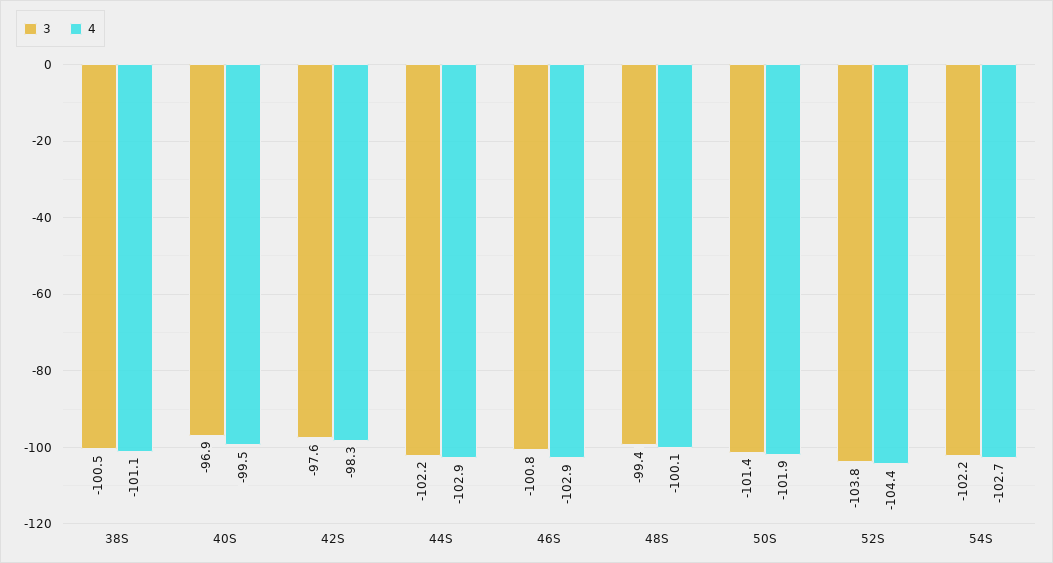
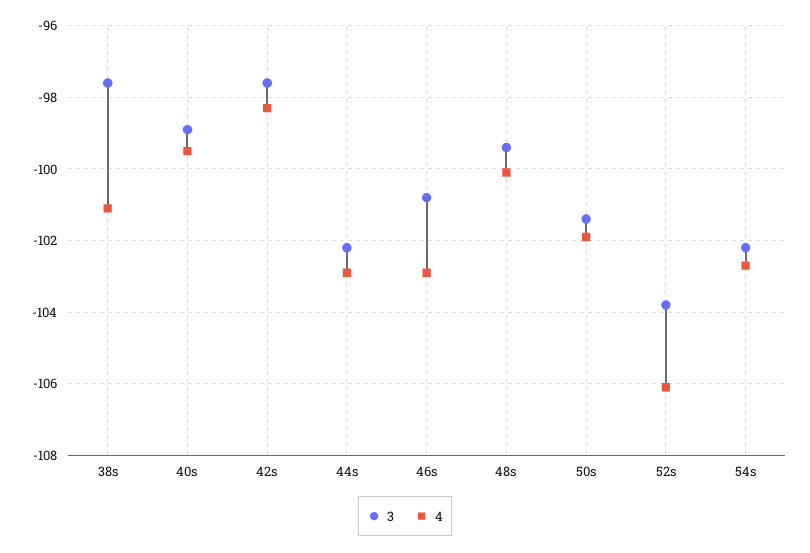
3, 38S: -100.5 -> -97.5
3, 40S: -96.9 -> -99
4, 52S: -104.4 -> -106

